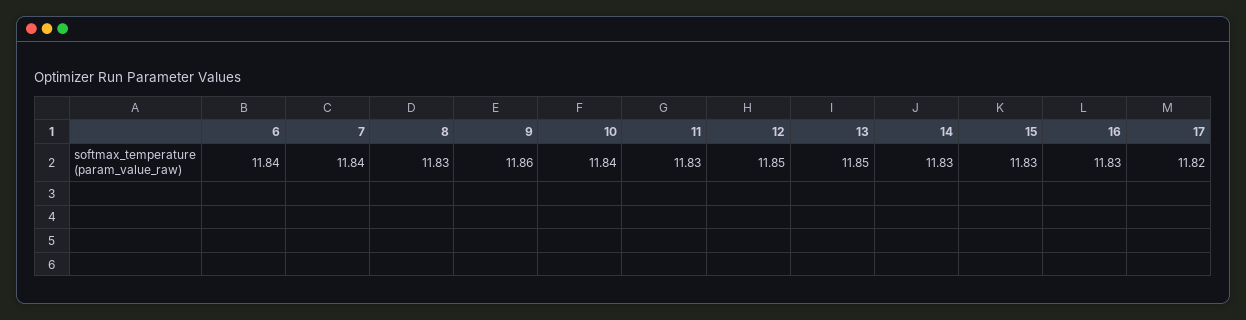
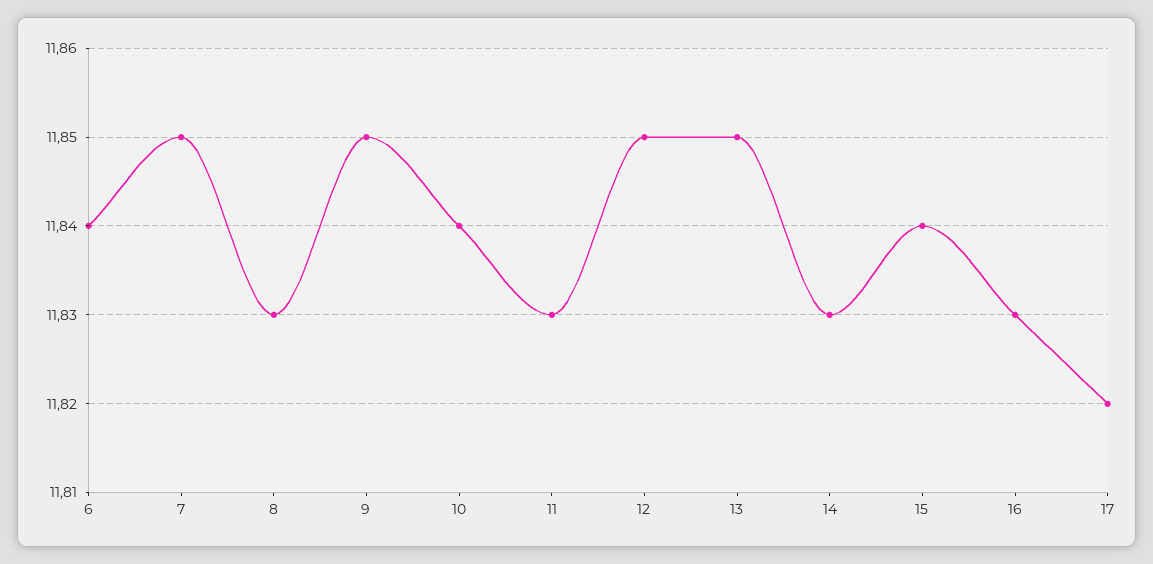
7: 11.84 -> 11.85
9: 11.86 -> 11.85
15: 11.83 -> 11.84

